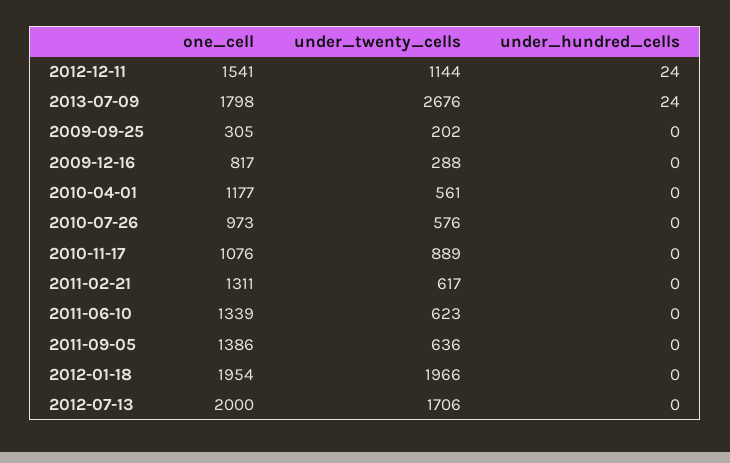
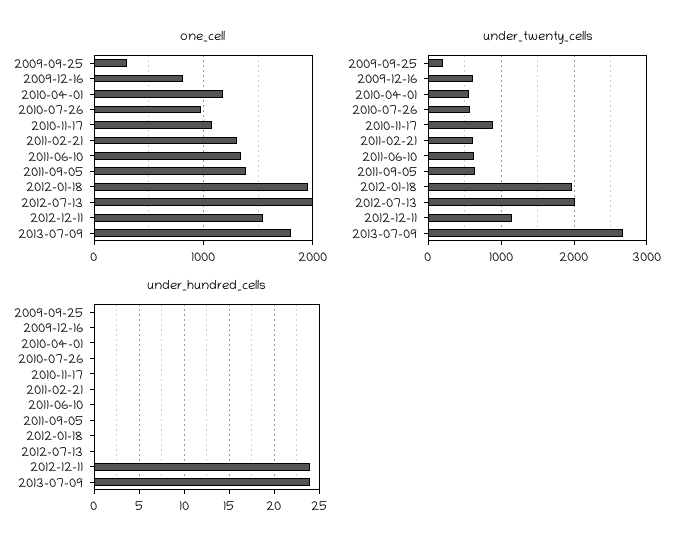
under_twenty_cells, 2009-12-16: 288 -> 600
under_twenty_cells, 2012-07-13: 1706 -> 2000

